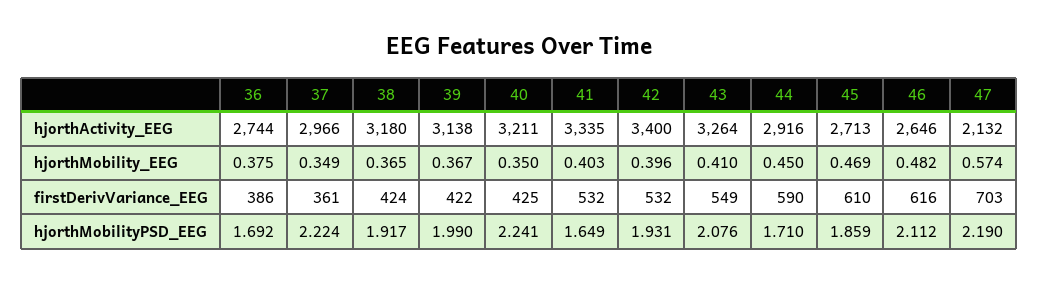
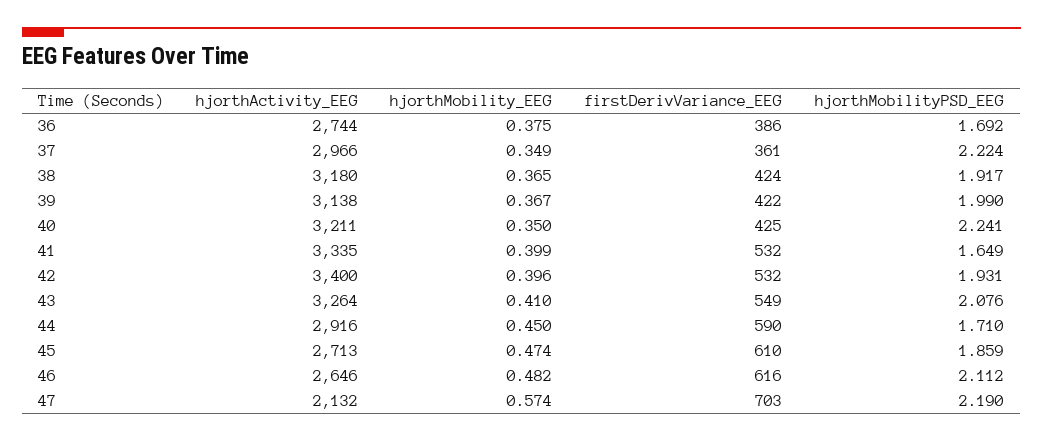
41, hjorthMobility_EEG: 0.403 -> 0.399
45, hjorthMobility_EEG: 0.469 -> 0.474

